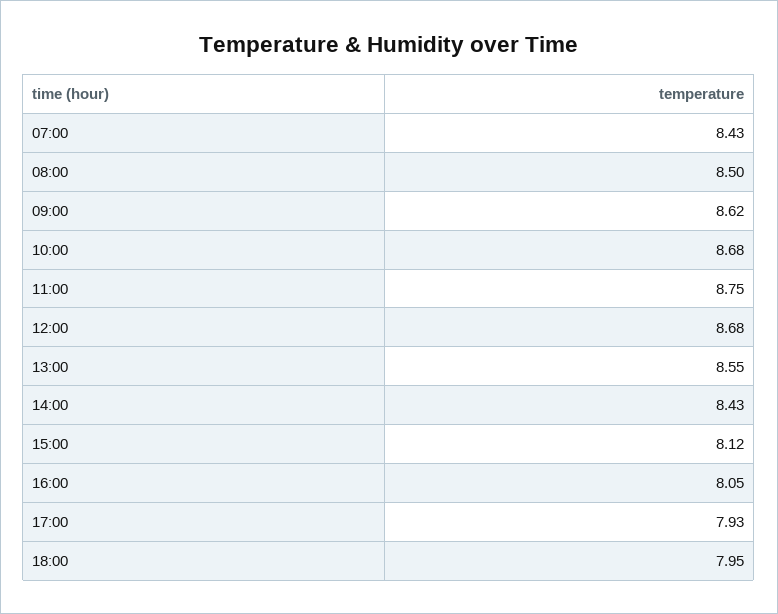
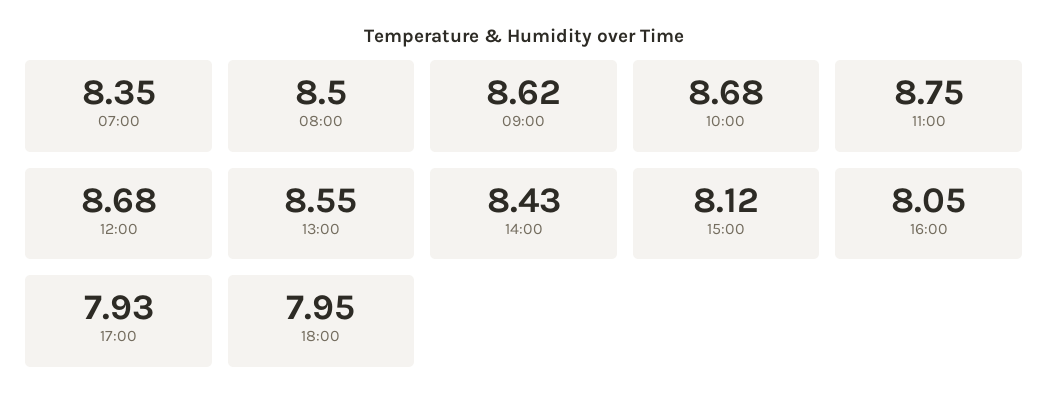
07:00: 8.43 -> 8.35

